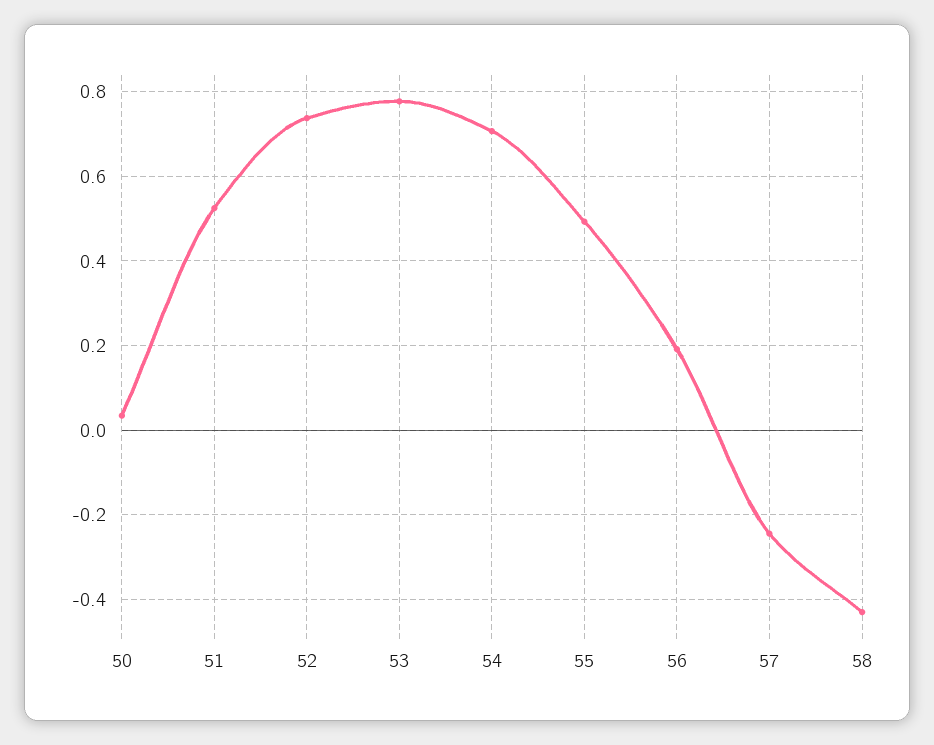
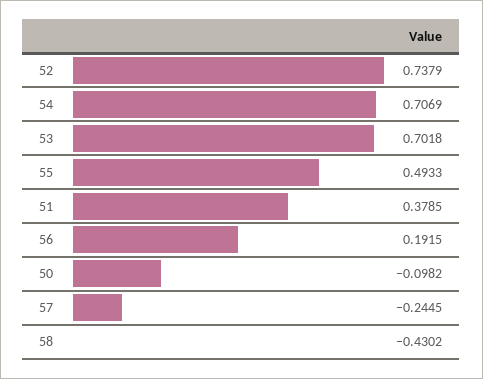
50: 0.04 -> -0.0982
51: 0.52 -> 0.3785
53: 0.78 -> 0.7018

